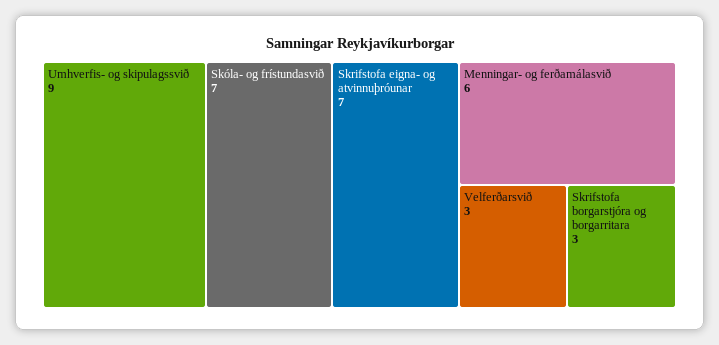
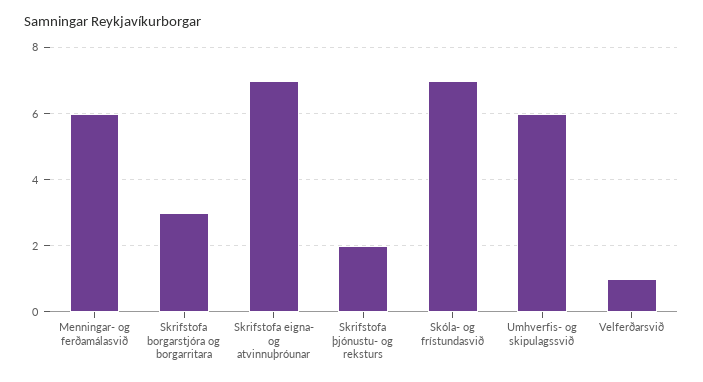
Umhverfis- og skipulagssvið: 9 -> 6
Velferðarsvið: 3 -> 1
Skrifstofa þjónustu- og reksturs: none -> 2

